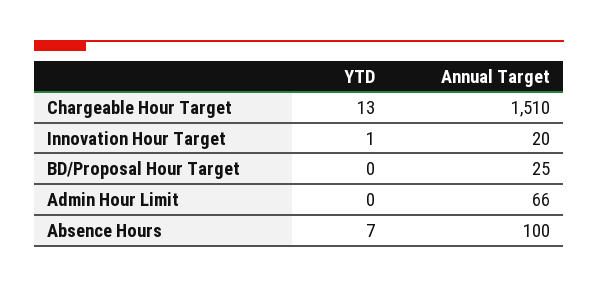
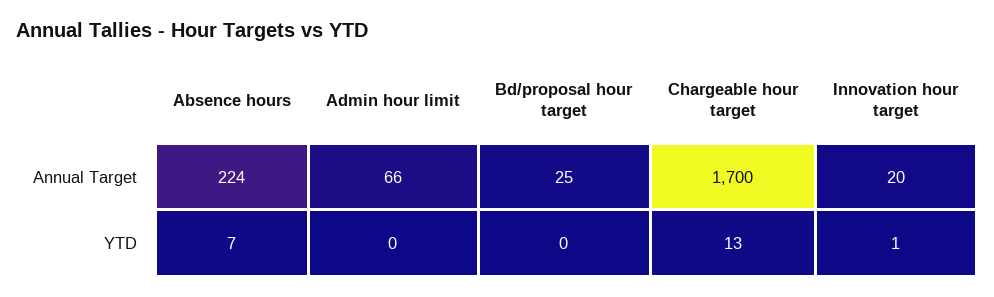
Annual Target, Chargeable Hour Target: 1510 -> 1700
Annual Target, Absence Hours: 100 -> 224

